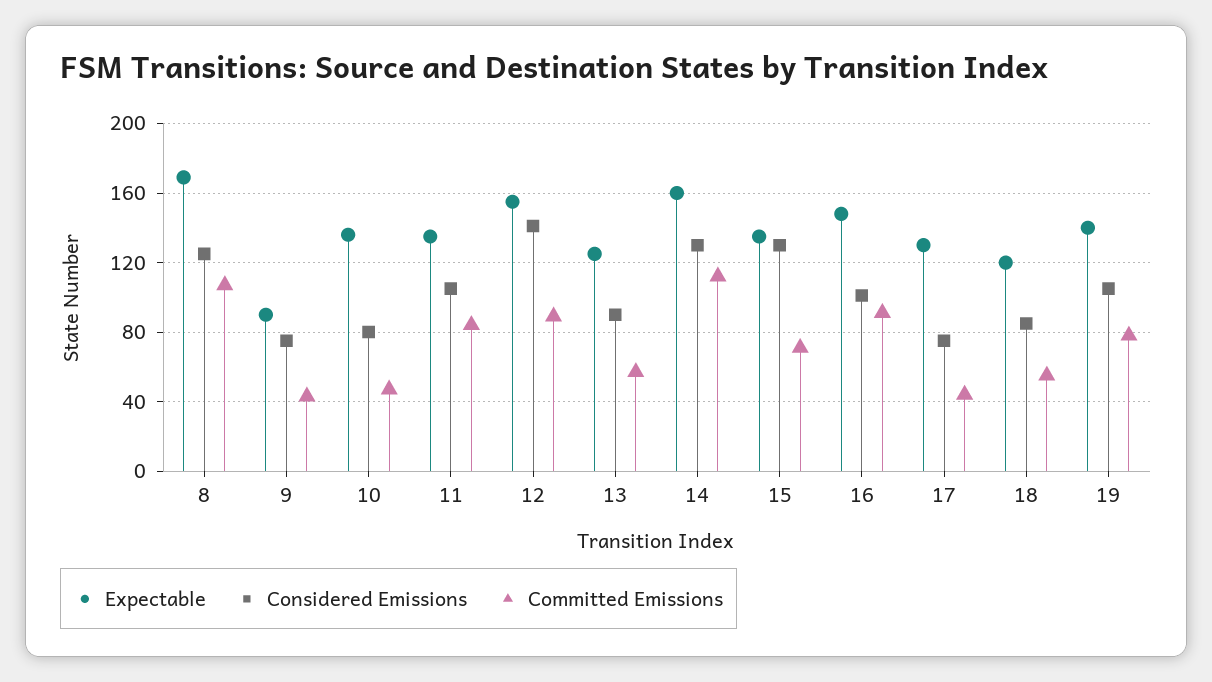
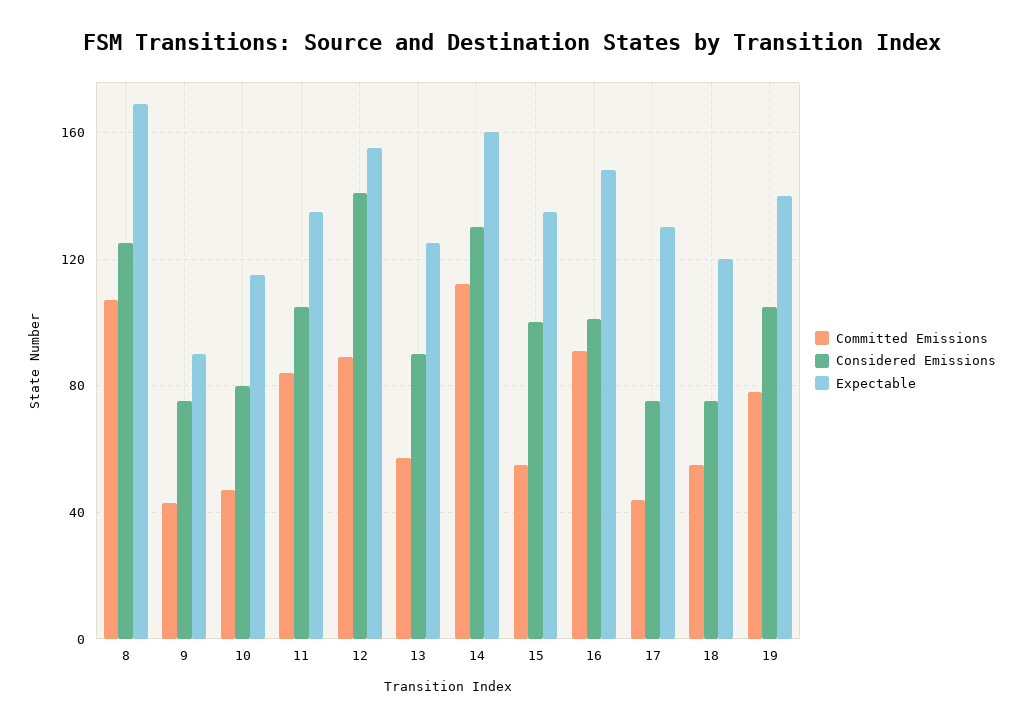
Expectable, 10: 135 -> 115
Considered Emissions, 15: 130 -> 100
Committed Emissions, 15: 70 -> 55
Considered Emissions, 18: 85 -> 75

